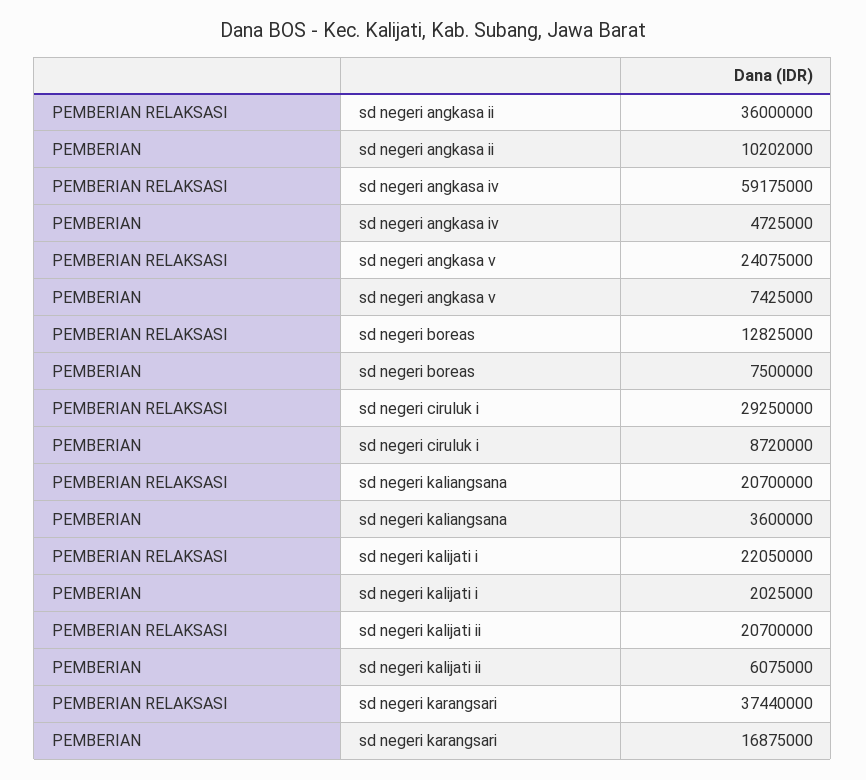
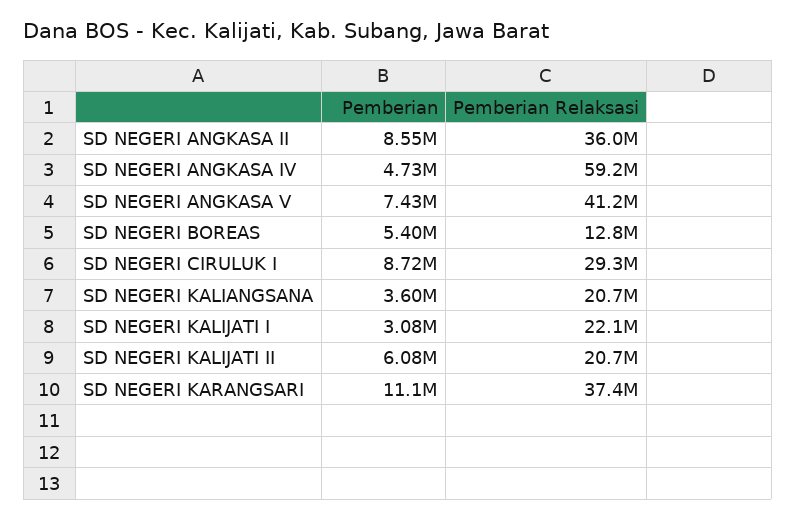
PEMBERIAN, sd negeri angkasa ii: 10202000 -> 8550000
PEMBERIAN RELAKSASI, sd negeri angkasa v: 24075000 -> 41200000
PEMBERIAN, sd negeri boreas: 7500000 -> 5400000
PEMBERIAN, sd negeri kalijati i: 2025000 -> 3080000
PEMBERIAN, sd negeri karangsari: 16875000 -> 11100000

